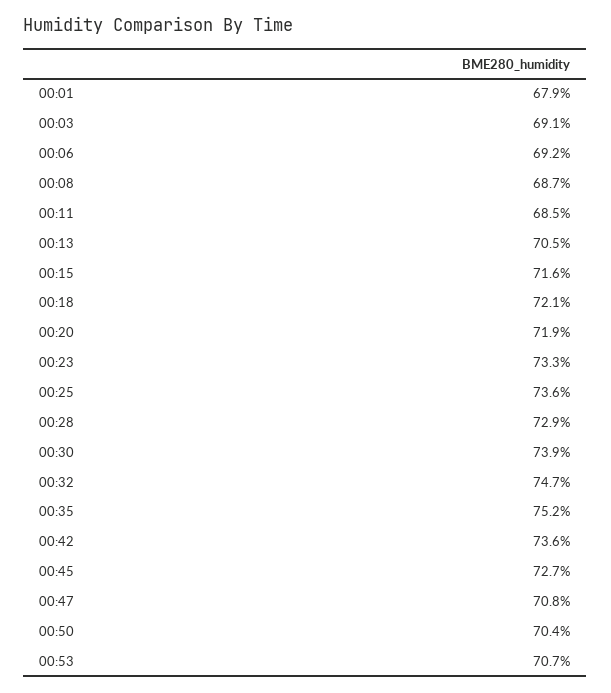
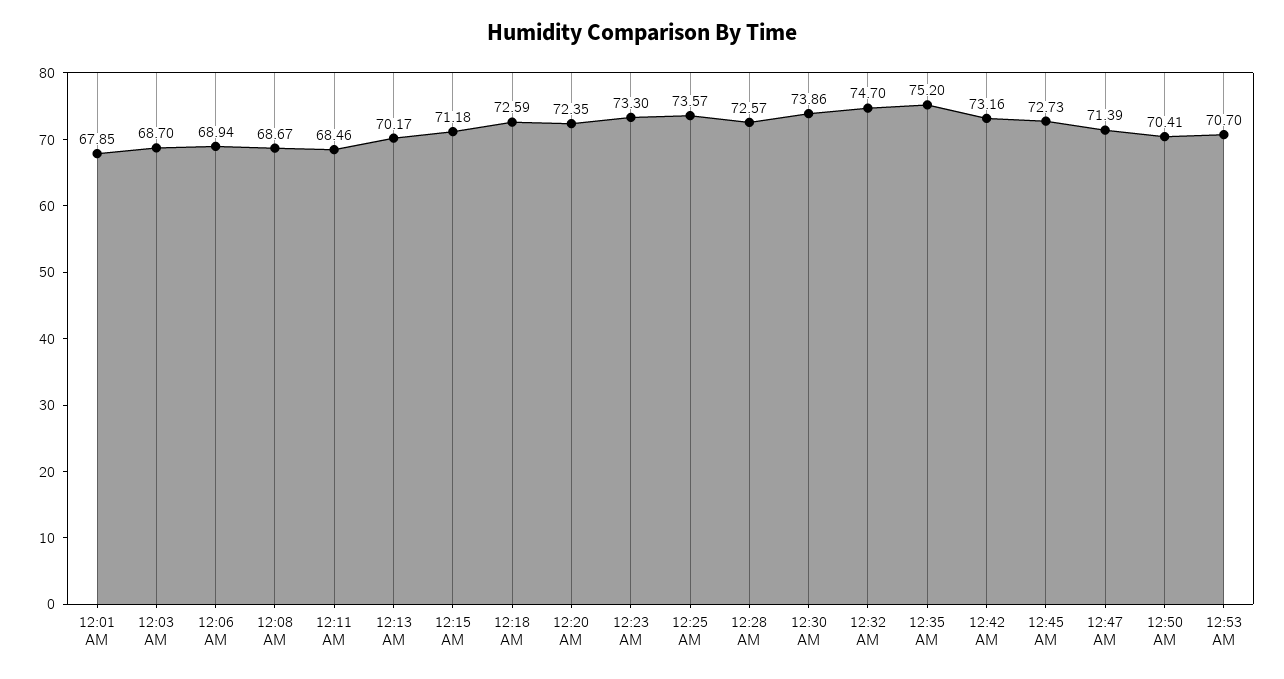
00:03: 69.1 -> 68.7
00:06: 69.2 -> 68.94
00:13: 70.5 -> 70.17
00:15: 71.6 -> 71.18
00:18: 72.1 -> 72.59
00:20: 71.9 -> 72.35
00:28: 72.9 -> 72.57
00:42: 73.6 -> 73.16
00:47: 70.8 -> 71.39

